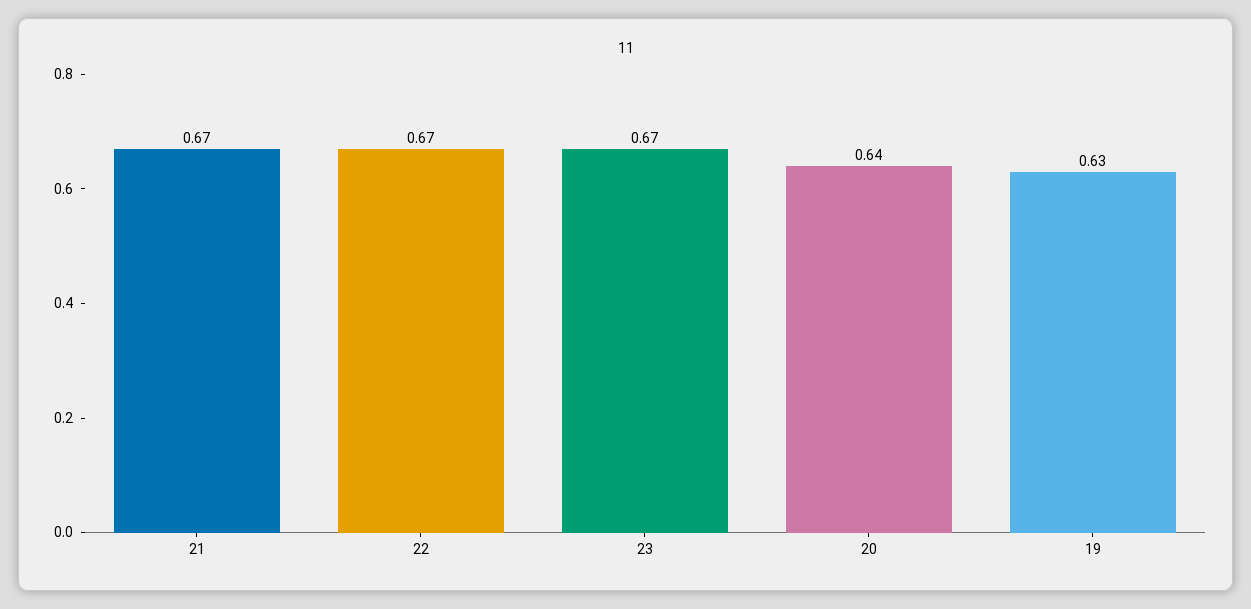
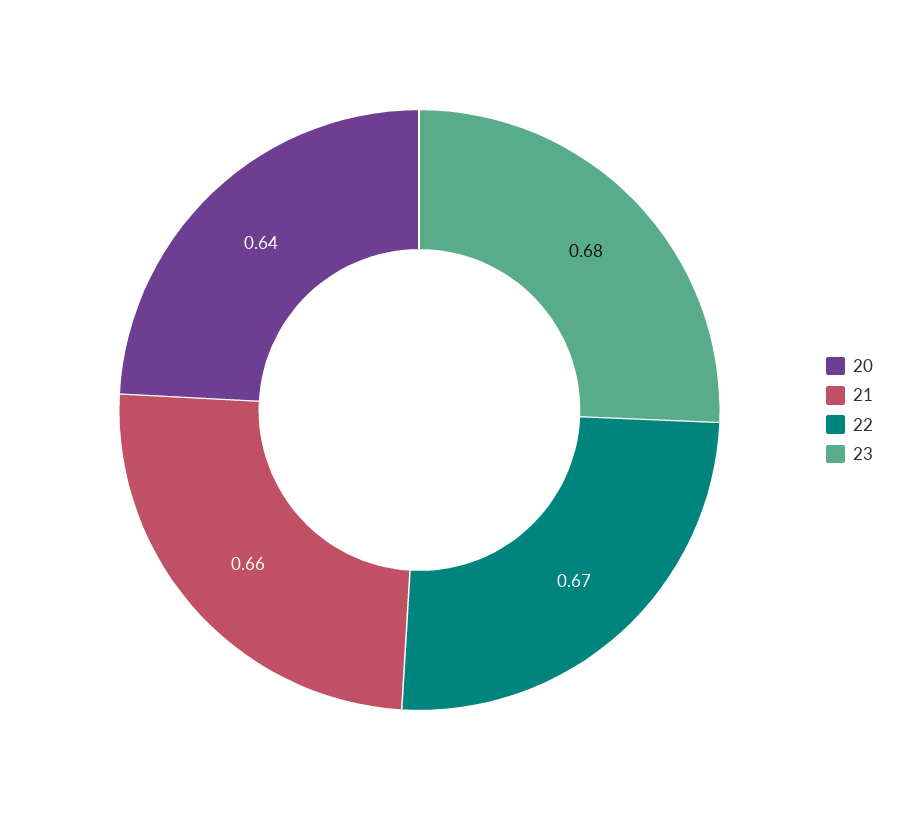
21: 0.67 -> 0.66
23: 0.67 -> 0.68
19: 0.63 -> none

